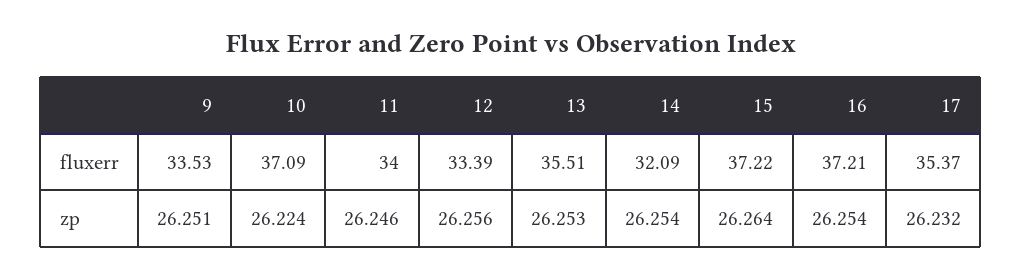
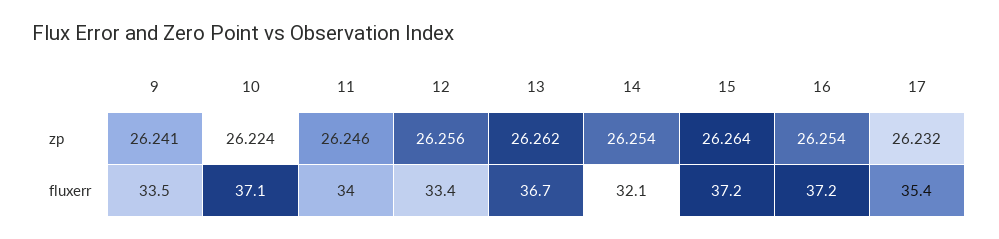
13, fluxerr: 35.51 -> 36.7
9, zp: 26.251 -> 26.241
13, zp: 26.253 -> 26.262

